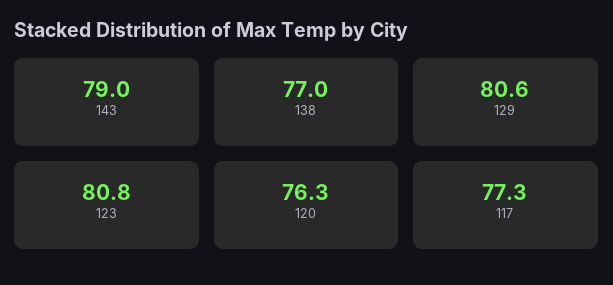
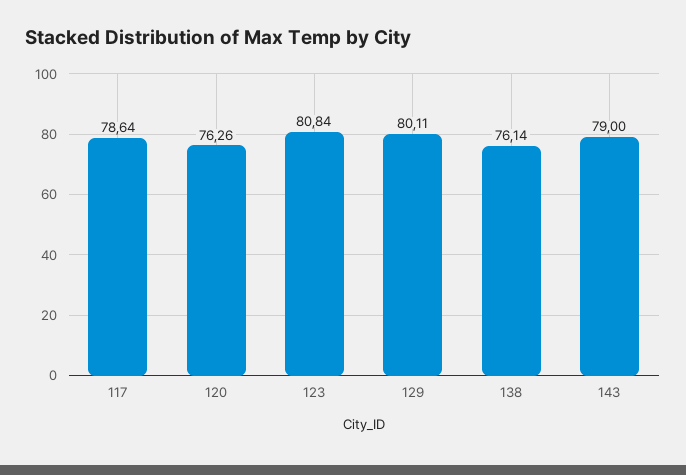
138: 77 -> 76.14
129: 80.6 -> 80.11
117: 77.3 -> 78.64

